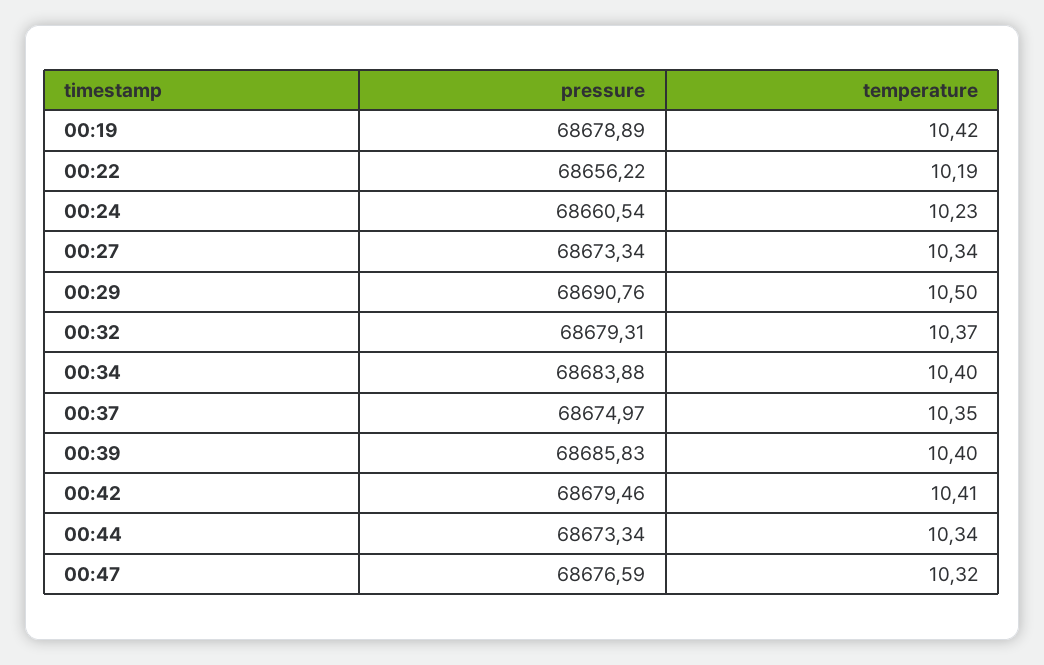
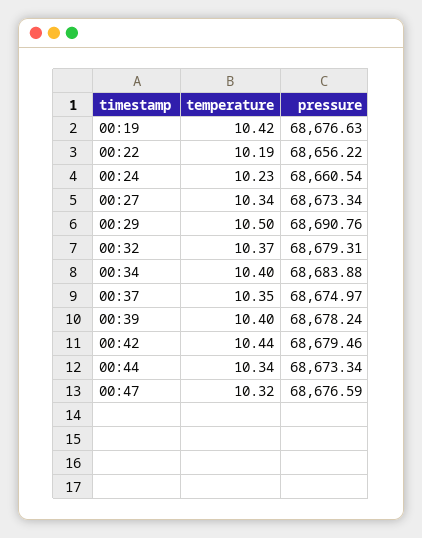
pressure, 00:19: 68678.89 -> 68676.63
pressure, 00:39: 68685.83 -> 68678.24
temperature, 00:42: 10.41 -> 10.44

